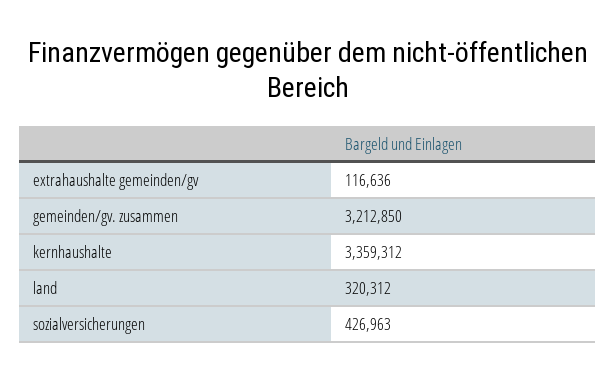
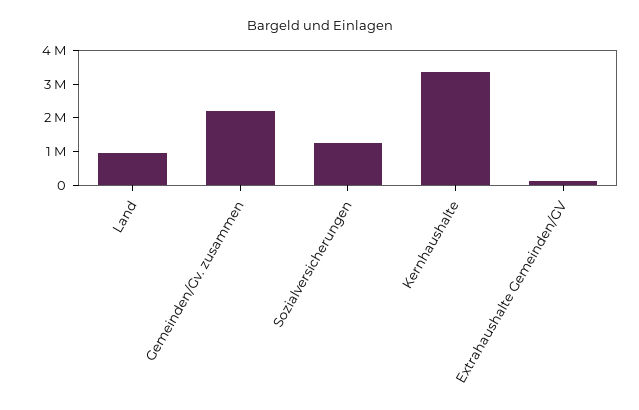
gemeinden/gv. zusammen: 3212850 -> 2250000
land: 320312 -> 1000000
sozialversicherungen: 426963 -> 1250000

